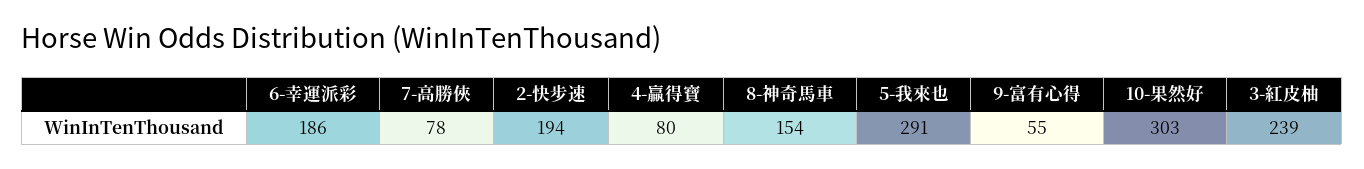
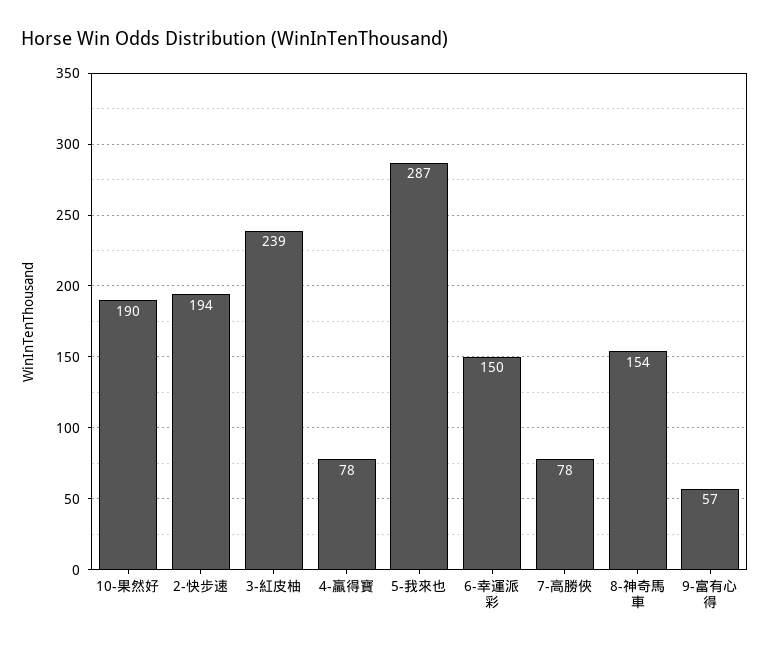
6-幸運派彩: 186 -> 150
4-贏得寶: 80 -> 78
5-我來也: 291 -> 287
9-富有心得: 55 -> 57
10-果然好: 303 -> 190

